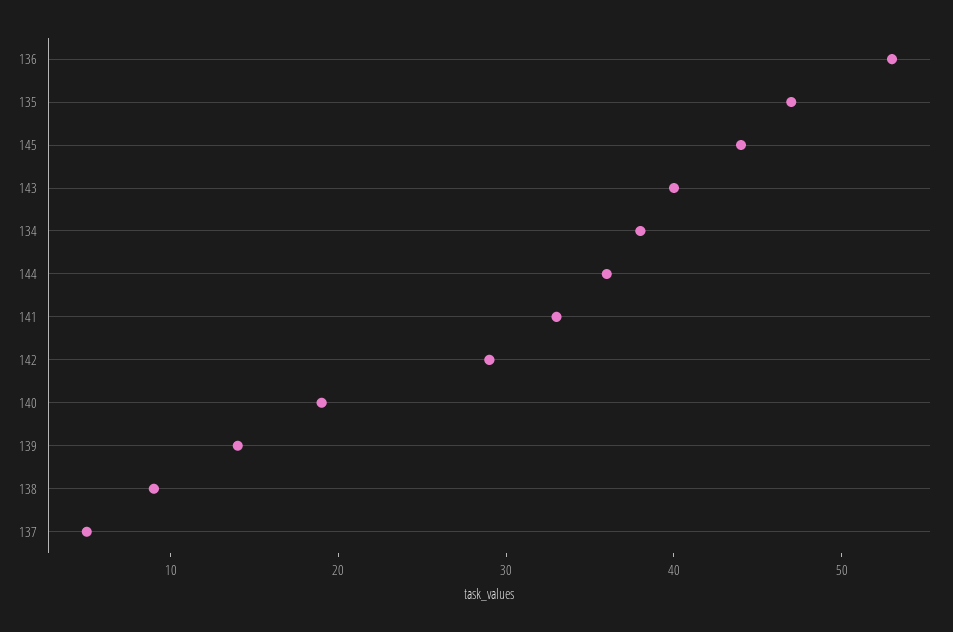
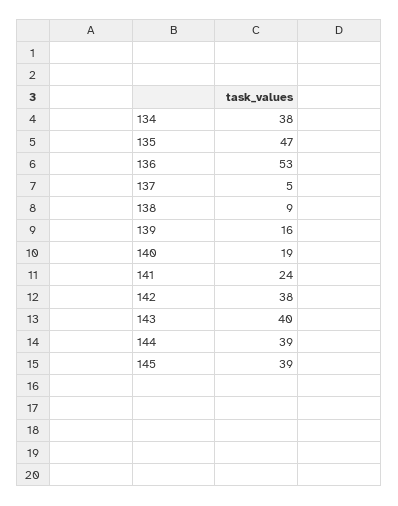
145: 44 -> 39
144: 36 -> 39
141: 33 -> 24
142: 29 -> 38
139: 14 -> 16

